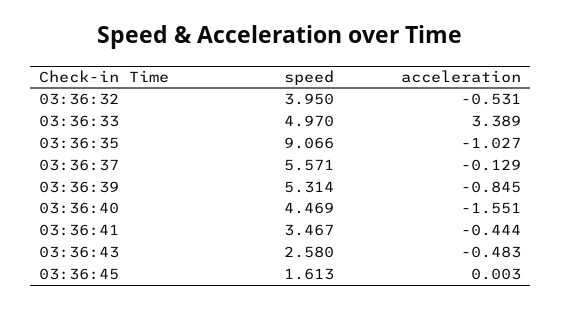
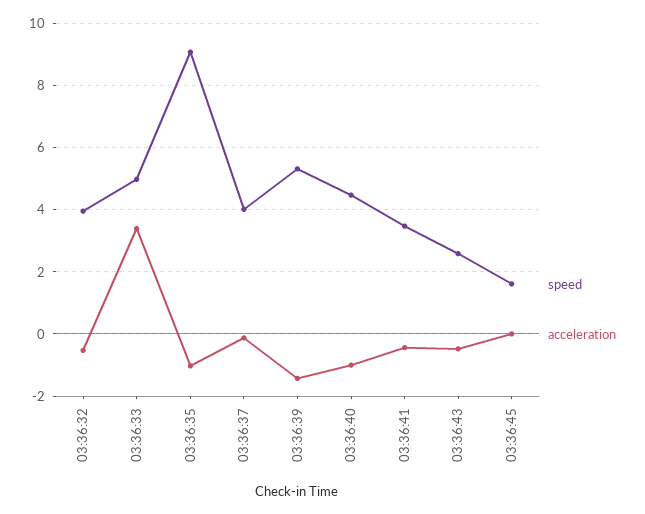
speed, 03:36:37: 5.571 -> 4
acceleration, 03:36:39: -0.845 -> -1.4
acceleration, 03:36:40: -1.551 -> -1

